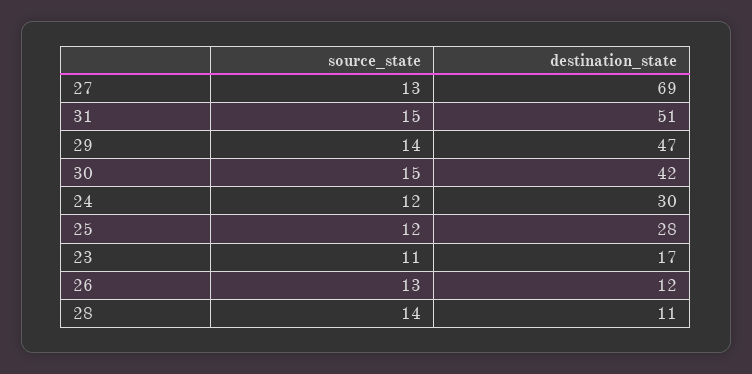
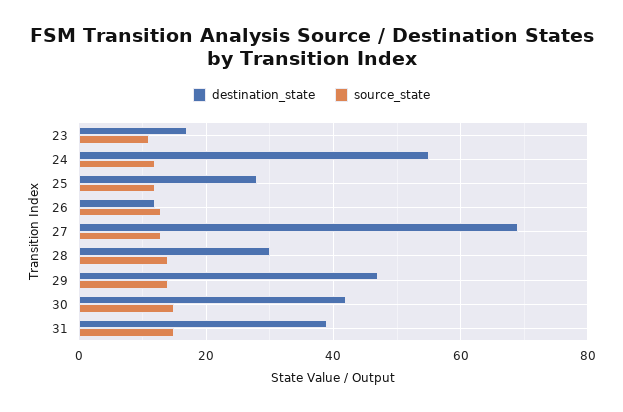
destination_state, 31: 51 -> 40
destination_state, 24: 30 -> 55
destination_state, 28: 11 -> 30

